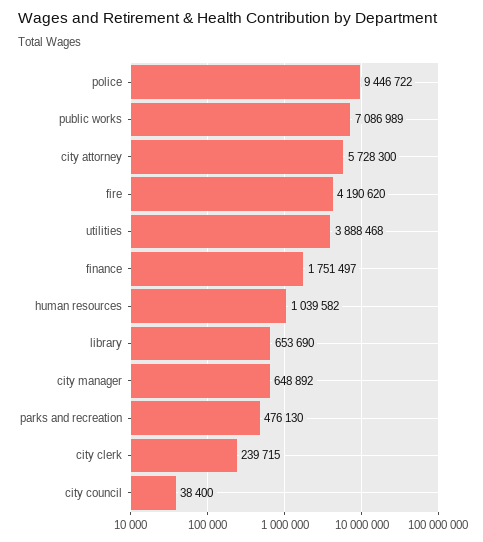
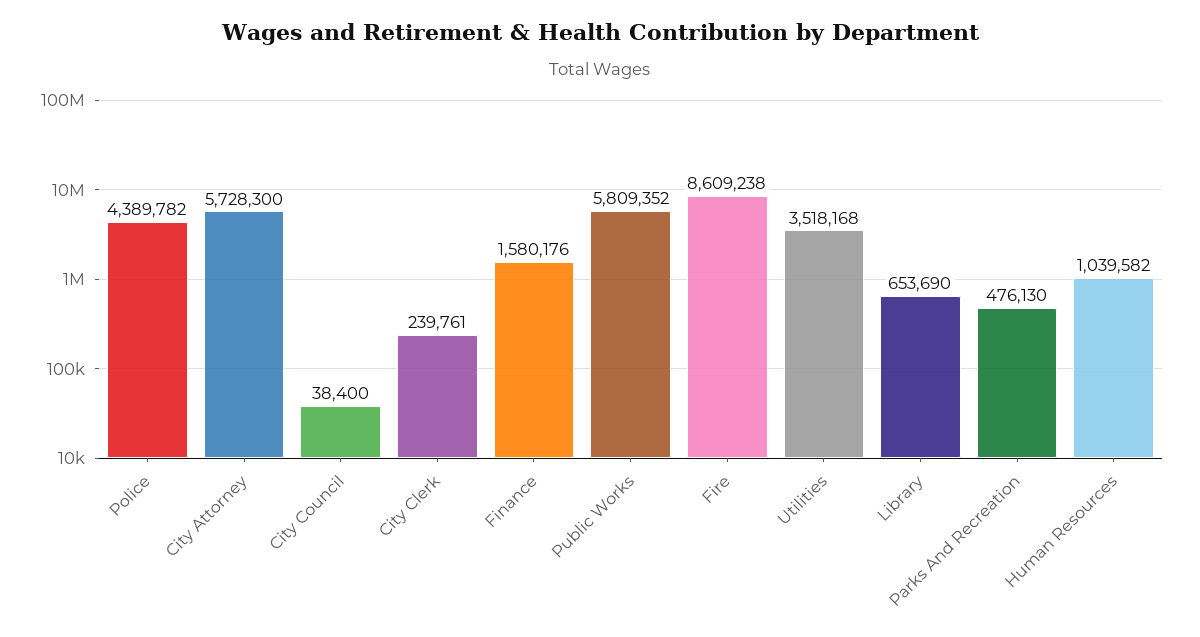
police: 9446722 -> 4389782
public works: 7086989 -> 5809352
fire: 4190620 -> 8609238
utilities: 3888468 -> 3518168
finance: 1751497 -> 1580176
city manager: 648892 -> none
city clerk: 239715 -> 239761

